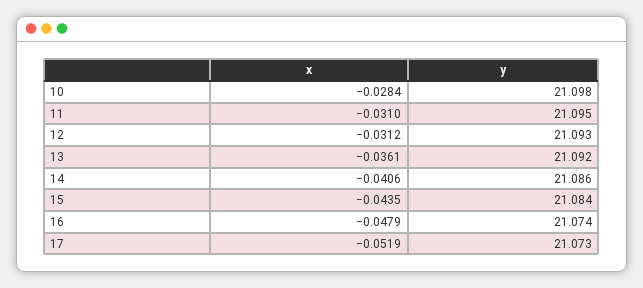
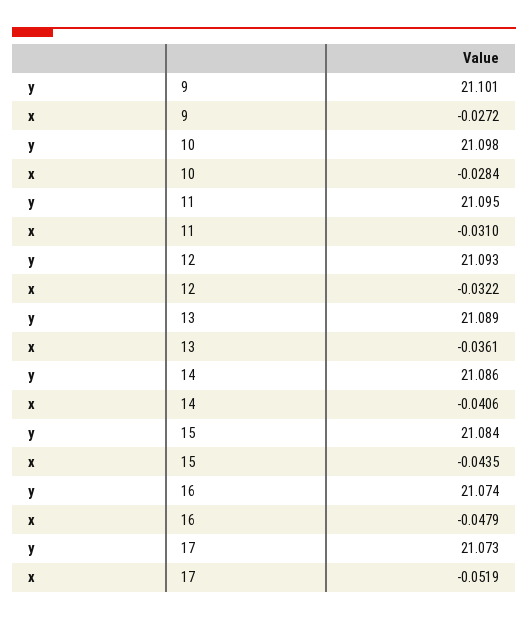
x, 12: -0.0312 -> -0.0322
y, 13: 21.092 -> 21.089
y, 9: none -> 21.101
x, 9: none -> -0.0272

